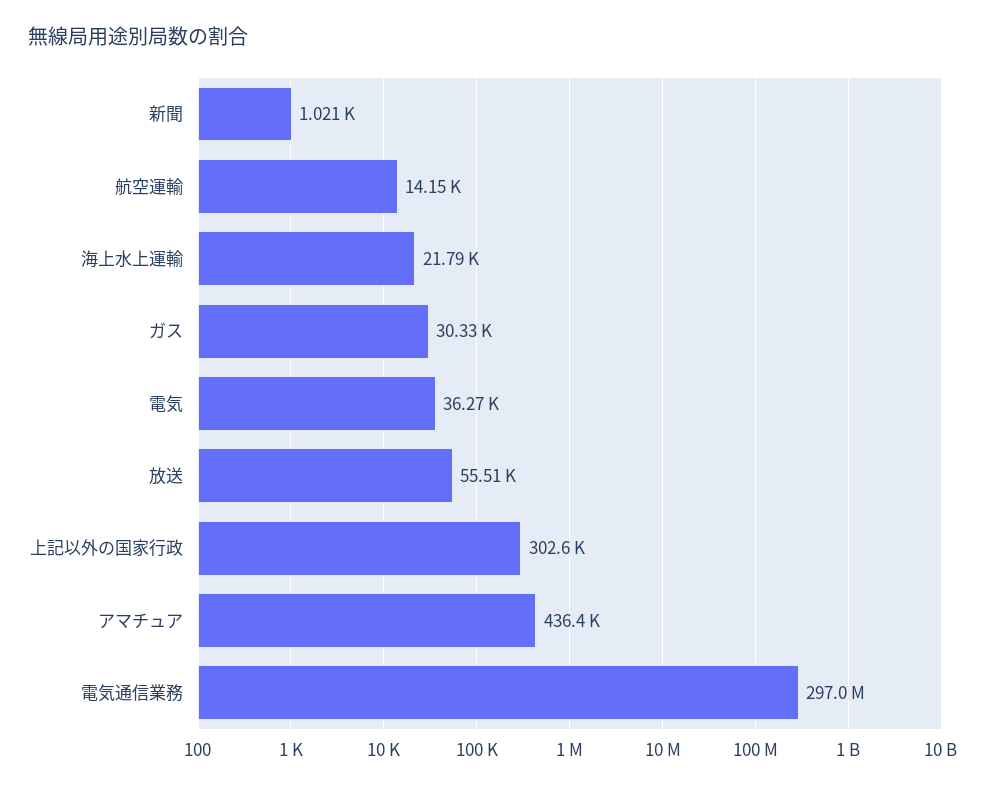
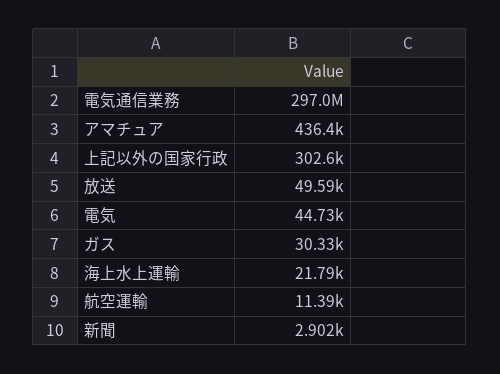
新聞: 1021 -> 2902
航空運輸: 14150 -> 11390
電気: 36270 -> 44730
放送: 55510 -> 49590

